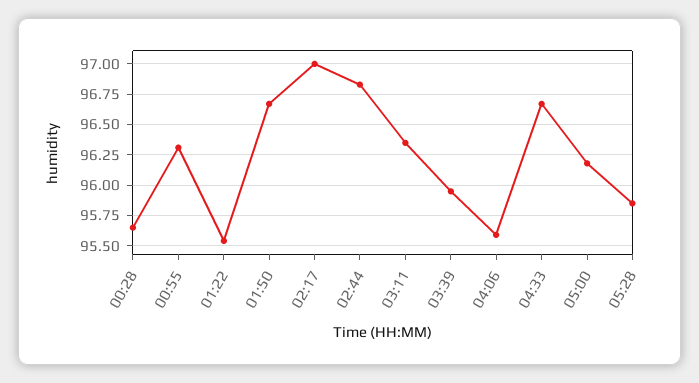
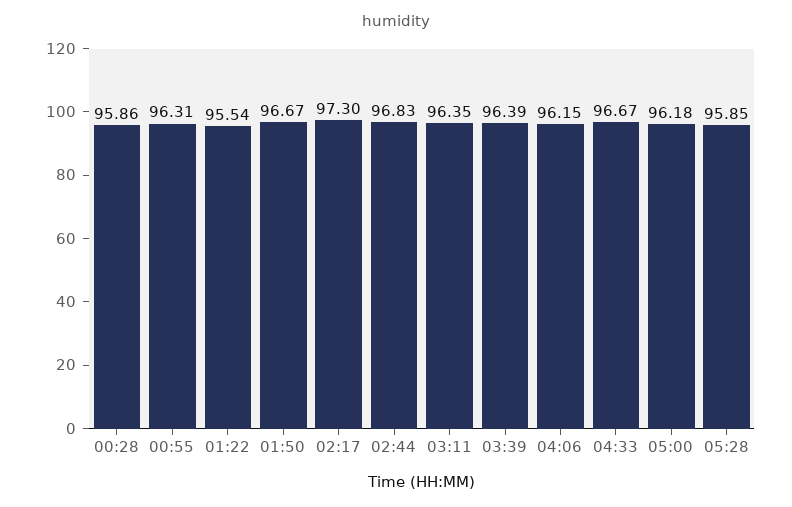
00:28: 95.65 -> 95.86
02:17: 97 -> 97.3
03:39: 95.95 -> 96.39
04:06: 95.6 -> 96.15

